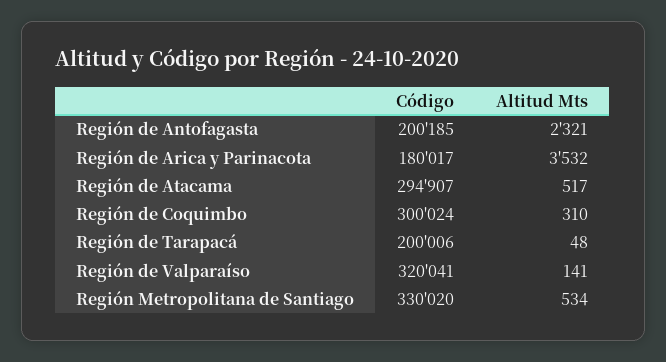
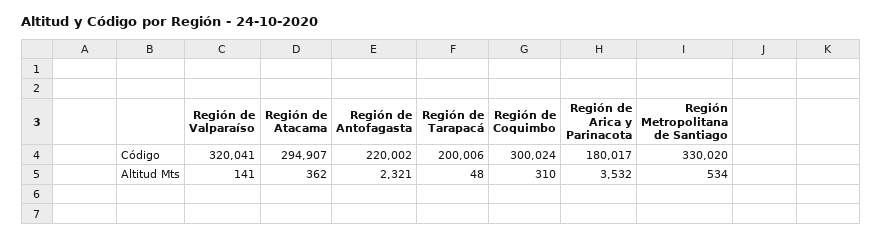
Código, Región de Antofagasta: 200185 -> 220002
Altitud Mts, Región de Atacama: 517 -> 362

